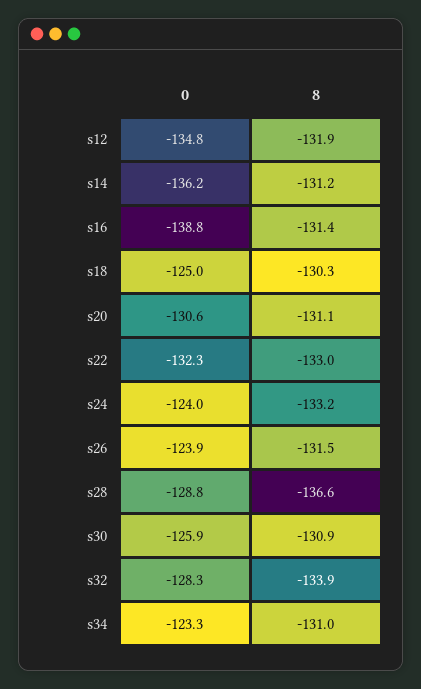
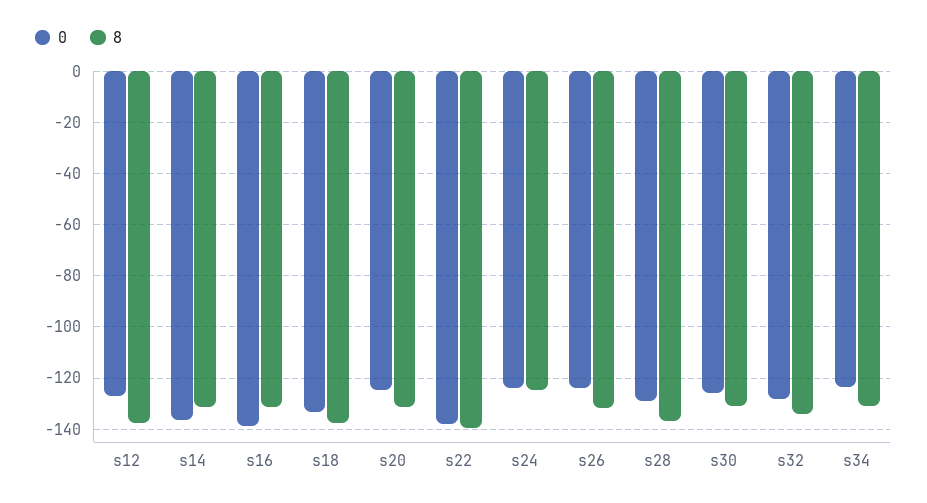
0, s12: -134.8 -> -127.5
8, s12: -131.9 -> -137.5
0, s18: -125 -> -132.5
8, s18: -130.3 -> -137.5
0, s20: -130.6 -> -125
0, s22: -132.3 -> -137.5
8, s22: -133 -> -140
8, s24: -133.2 -> -125

